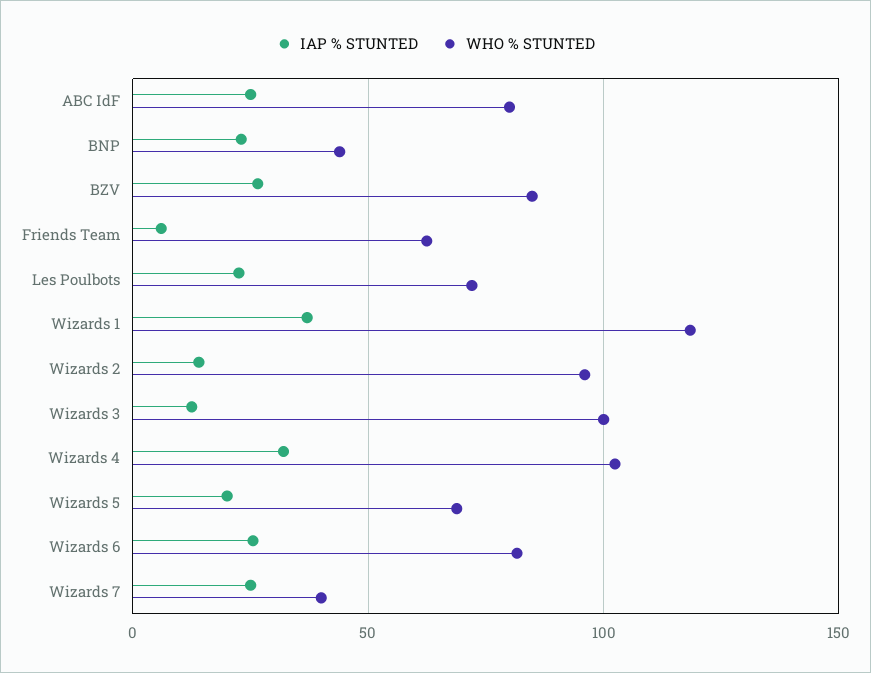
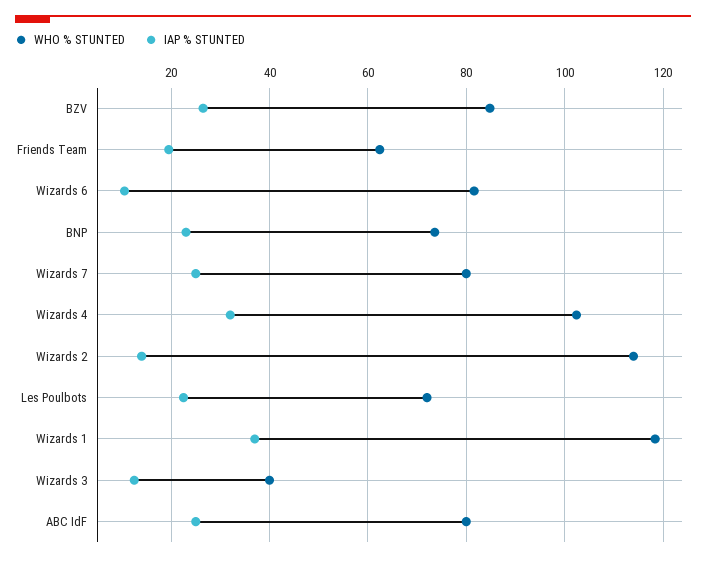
WHO % STUNTED, BNP: 45 -> 74
IAP % STUNTED, Friends Team: 5 -> 20
WHO % STUNTED, Wizards 2: 95 -> 114
WHO % STUNTED, Wizards 3: 100 -> 40
IAP % STUNTED, Wizards 5: 20 -> none
WHO % STUNTED, Wizards 5: 70 -> none
IAP % STUNTED, Wizards 6: 25 -> 10
WHO % STUNTED, Wizards 7: 40 -> 80

